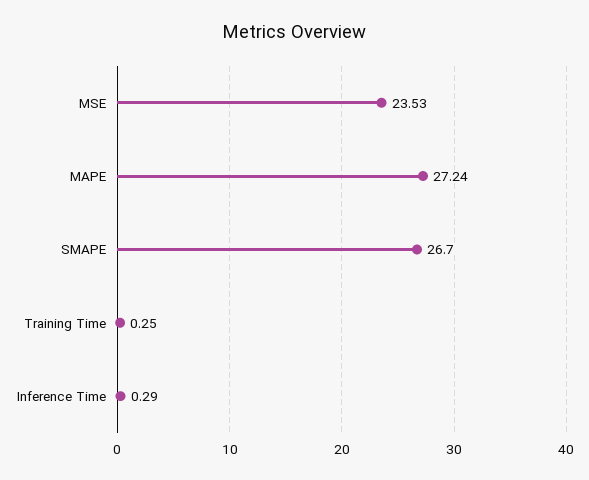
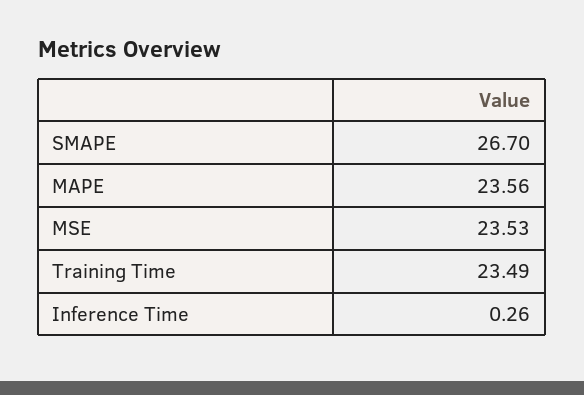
MAPE: 27.24 -> 23.56
Training Time: 0.25 -> 23.49
Inference Time: 0.29 -> 0.26

